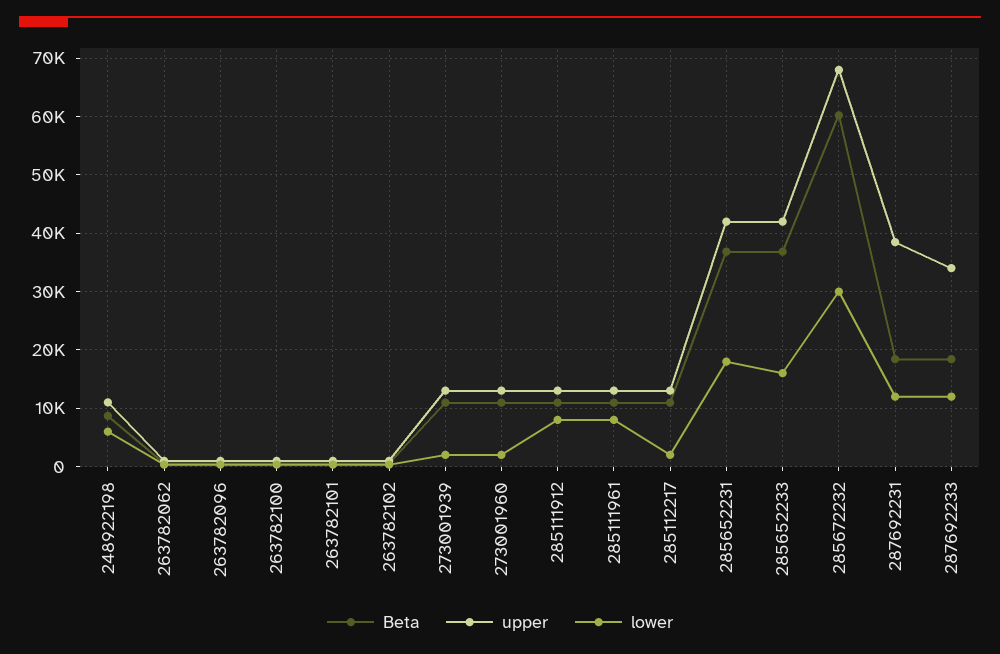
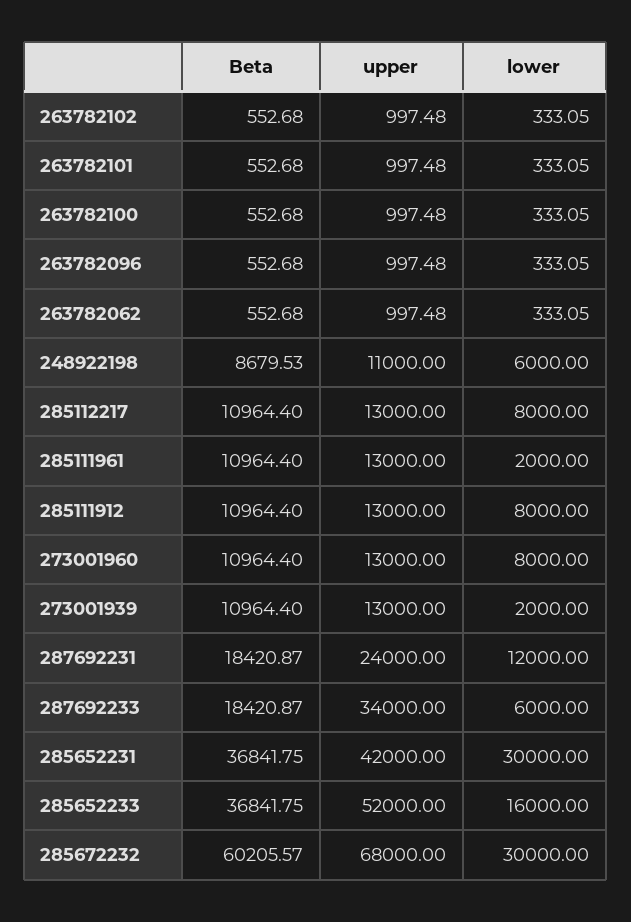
lower, 273001960: 2000 -> 8000
lower, 285111961: 8000 -> 2000
lower, 285112217: 2000 -> 8000
lower, 285652231: 18000 -> 30000
upper, 285652233: 42000 -> 52000
upper, 287692231: 38000 -> 24000
lower, 287692233: 12000 -> 6000

